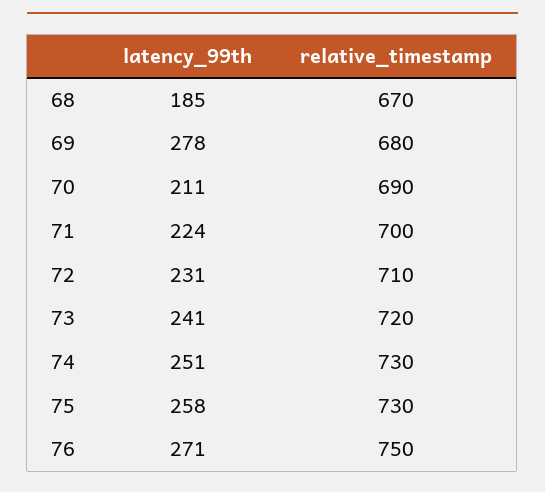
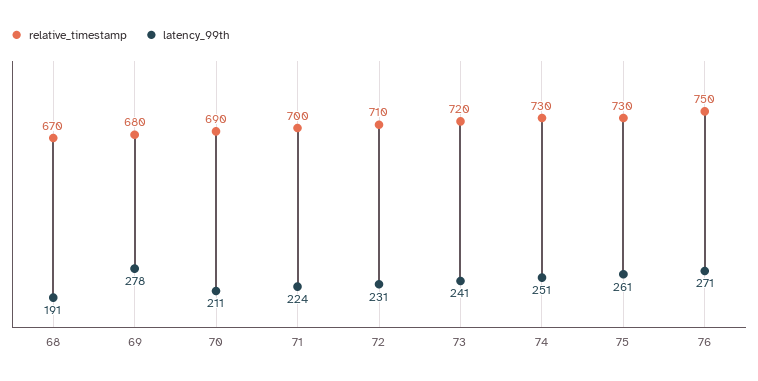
latency_99th, 68: 185 -> 191
latency_99th, 75: 258 -> 261

